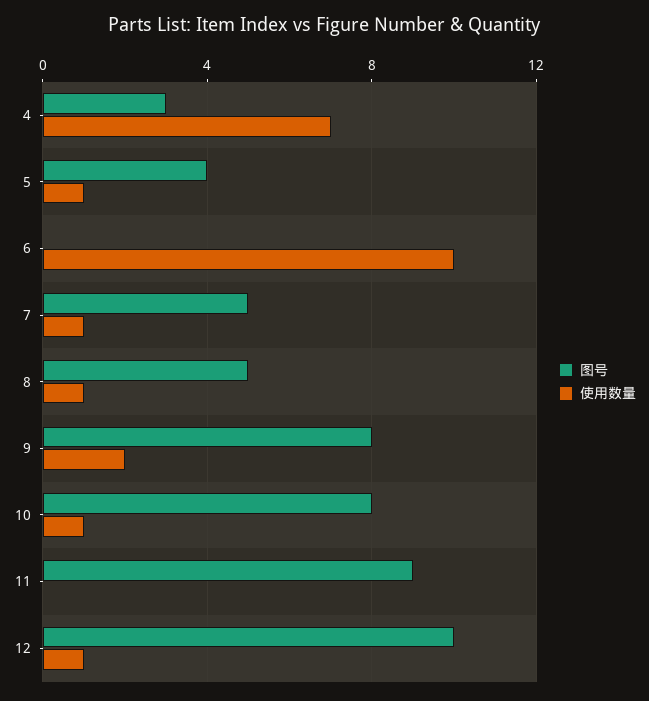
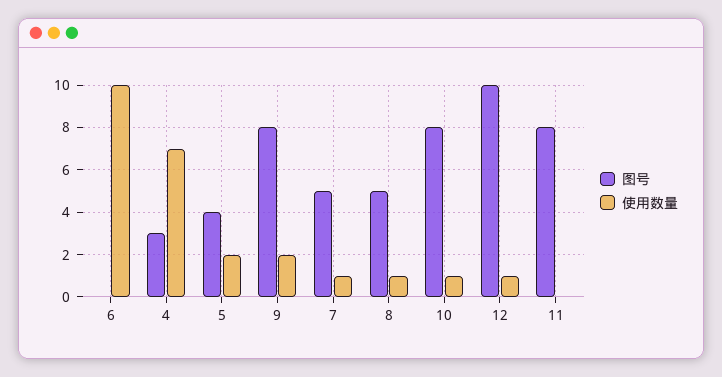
使用数量, 5: 1 -> 2
图号, 11: 9 -> 8

